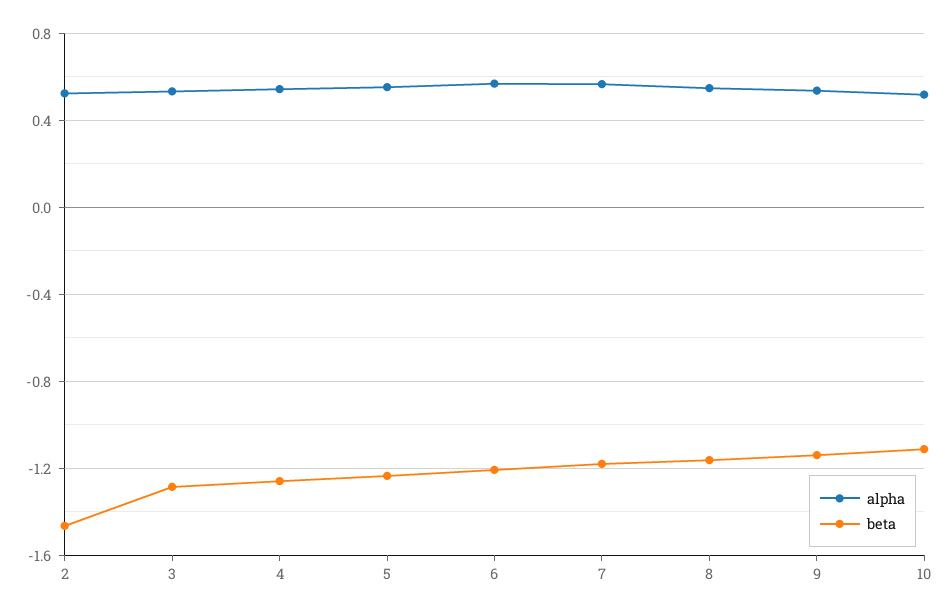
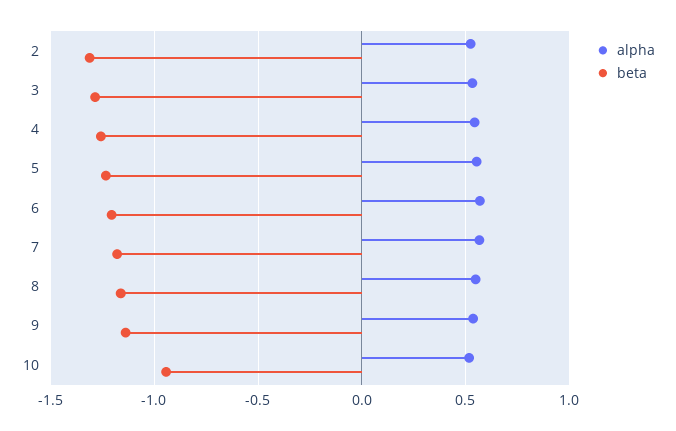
beta, 2: -1.45 -> -1.3
beta, 10: -1.1 -> -0.95

